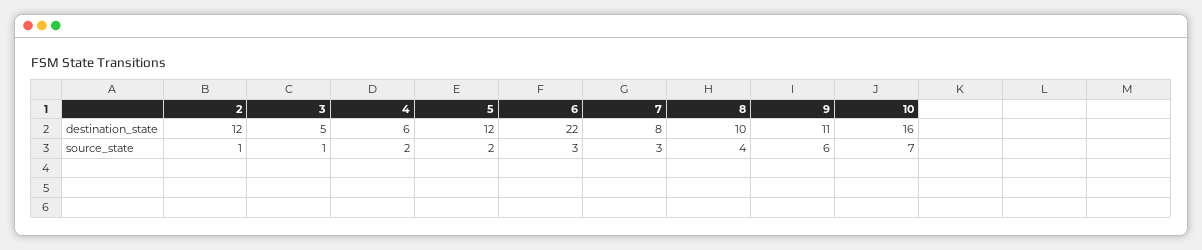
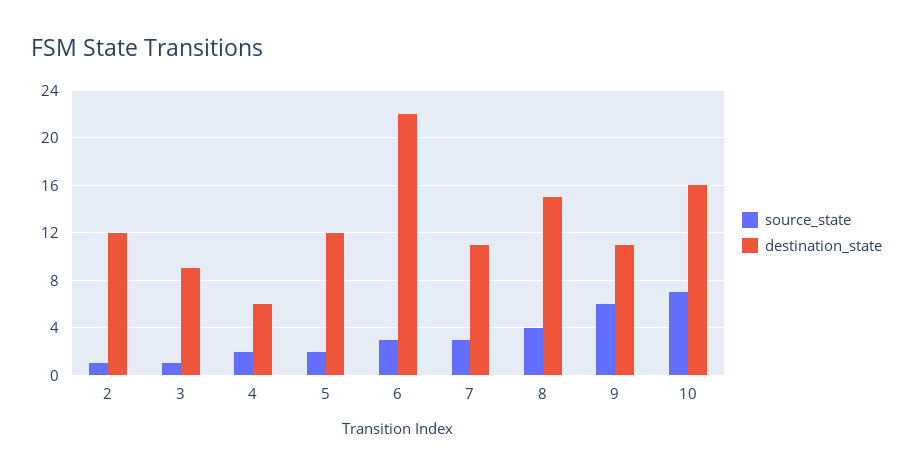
destination_state, 3: 5 -> 9
destination_state, 7: 8 -> 11
destination_state, 8: 10 -> 15

